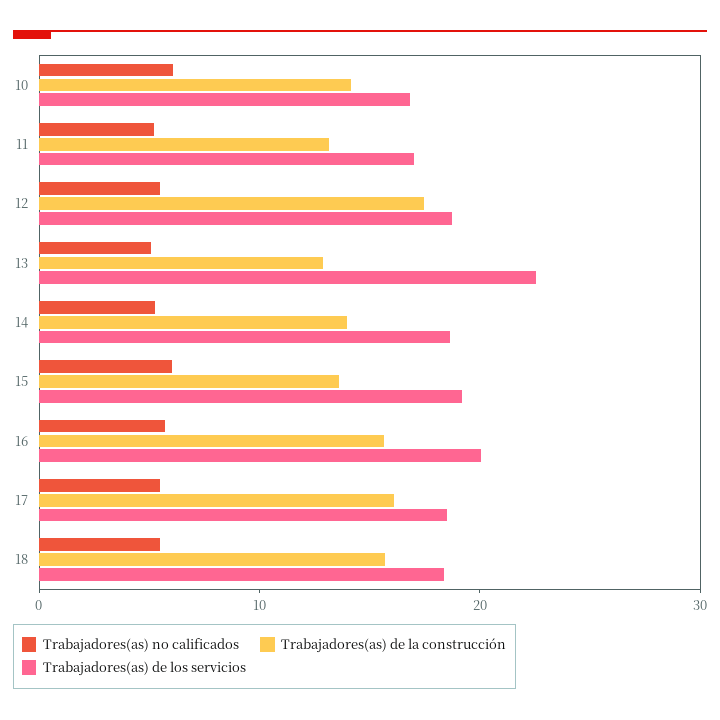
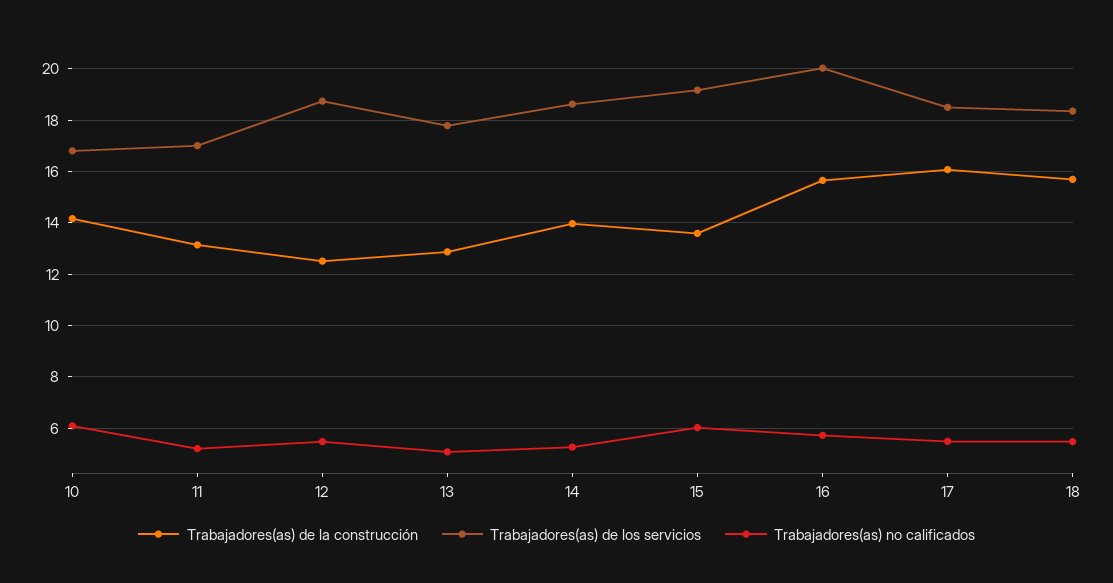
Trabajadores(as) de la construcción, 12: 18 -> 12.5
Trabajadores(as) de los servicios, 13: 22 -> 17.75

